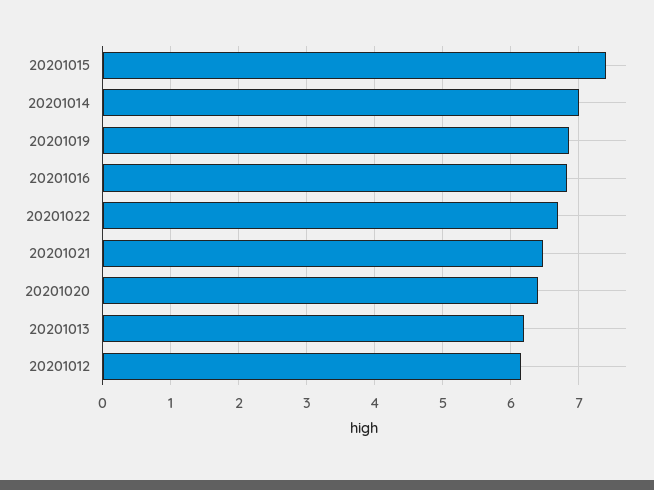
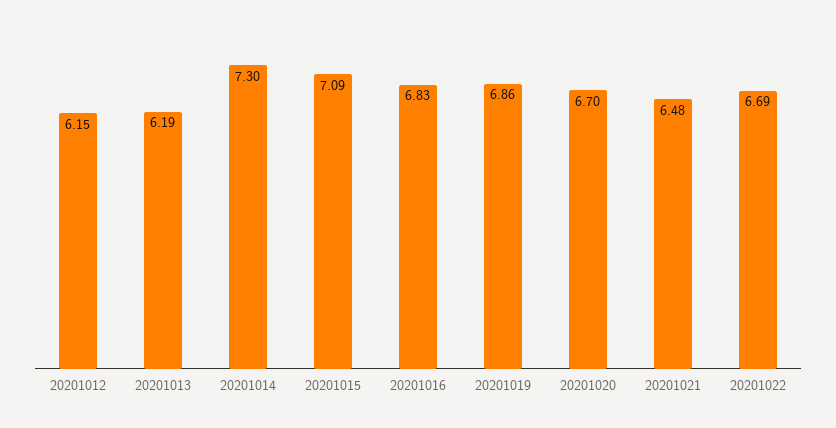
20201015: 7.4 -> 7.09
20201014: 7 -> 7.3
20201020: 6.4 -> 6.7

